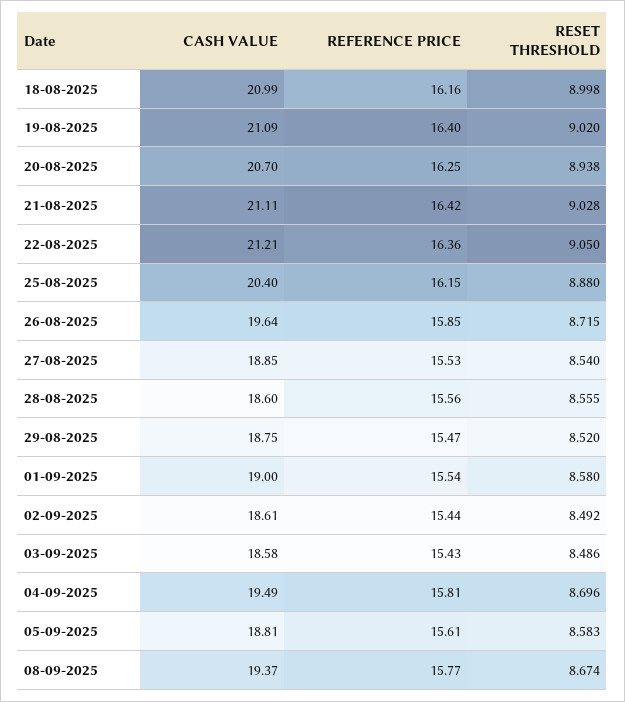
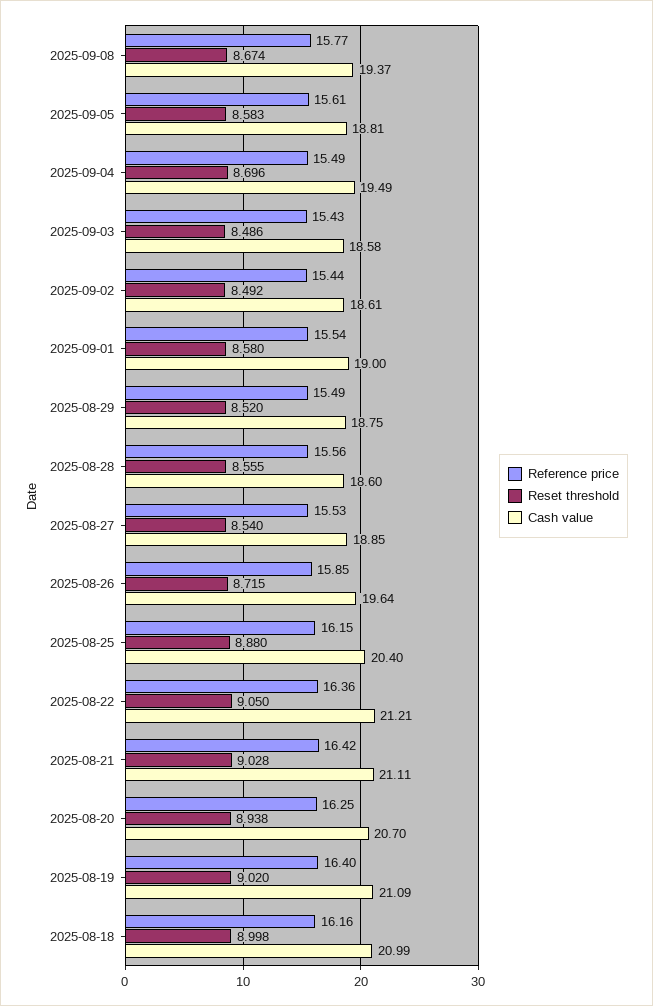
REFERENCE PRICE, 29-08-2025: 15.47 -> 15.49
REFERENCE PRICE, 04-09-2025: 15.81 -> 15.49

